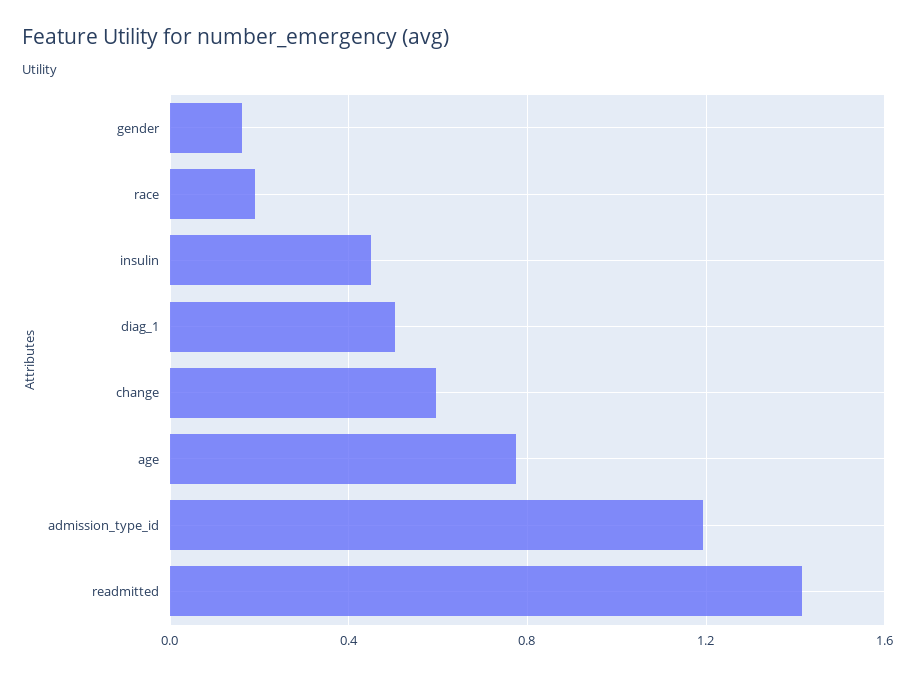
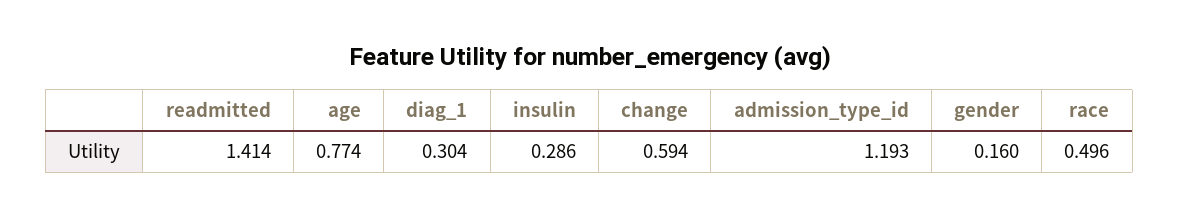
race: 0.2 -> 0.496
insulin: 0.45 -> 0.286
diag_1: 0.5 -> 0.304

